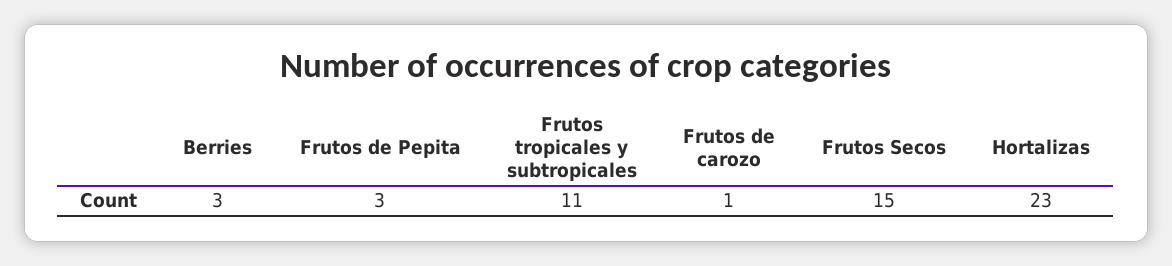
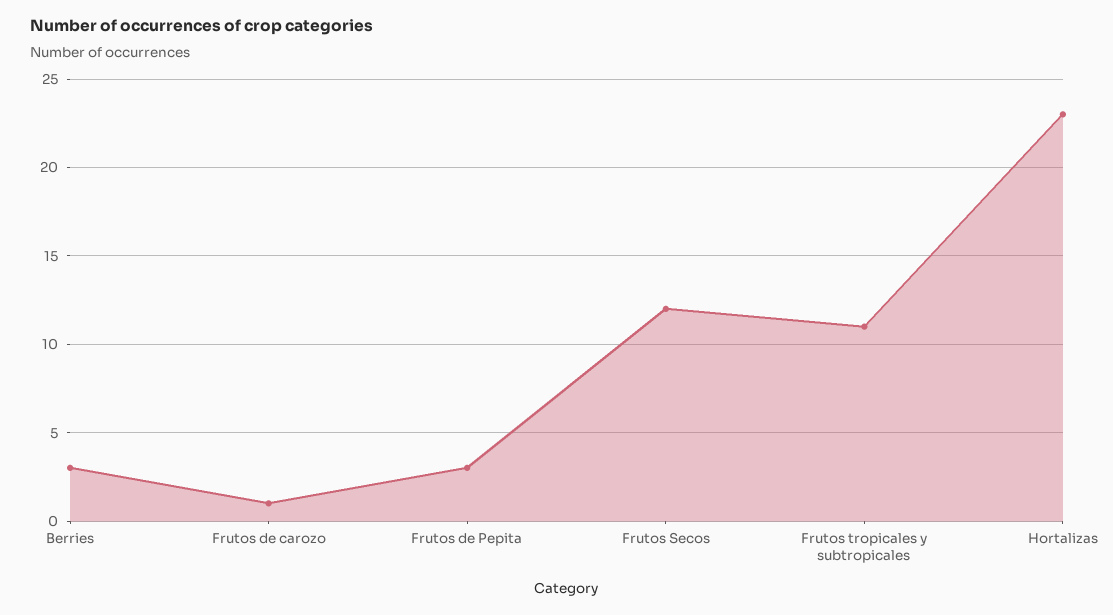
Frutos Secos: 15 -> 12

